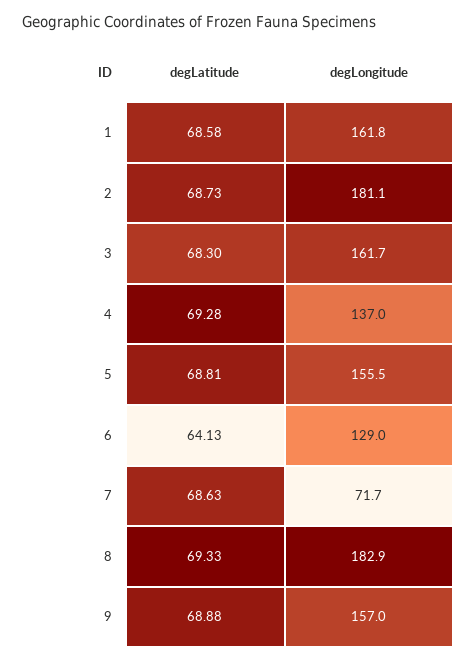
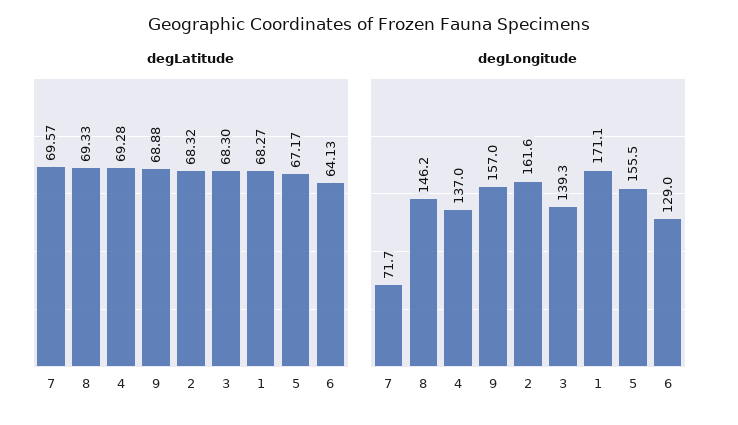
degLatitude, 1: 68.58 -> 68.27
degLongitude, 1: 161.8 -> 171.1
degLatitude, 2: 68.73 -> 68.32
degLongitude, 2: 181.1 -> 161.6
degLongitude, 3: 161.7 -> 139.3
degLatitude, 5: 68.81 -> 67.17
degLatitude, 7: 68.63 -> 69.57
degLongitude, 8: 182.9 -> 146.2

